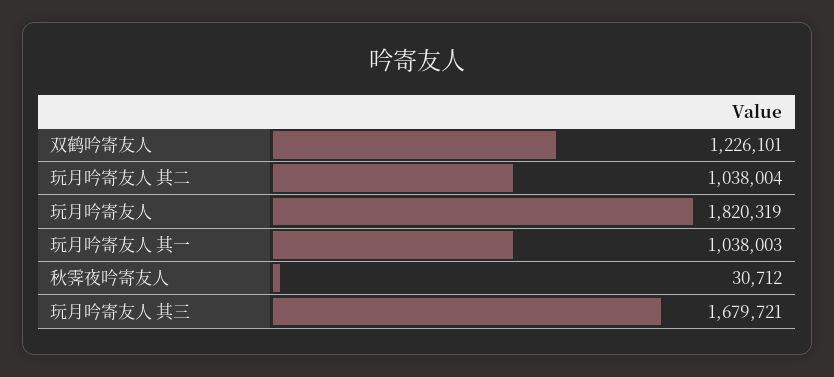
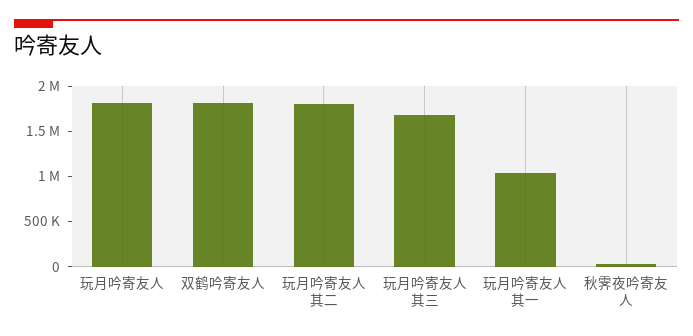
双鹤吟寄友人: 1226101 -> 1800000
玩月吟寄友人 其二: 1038004 -> 1800000

